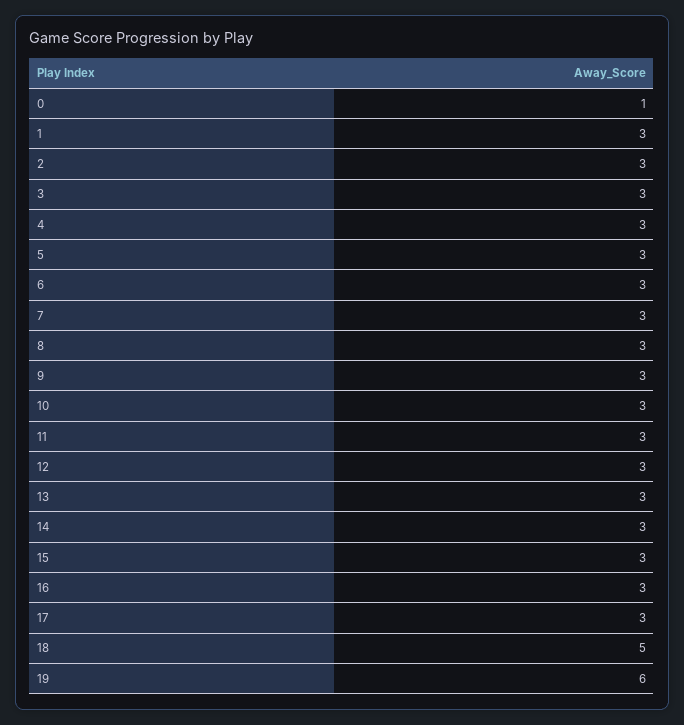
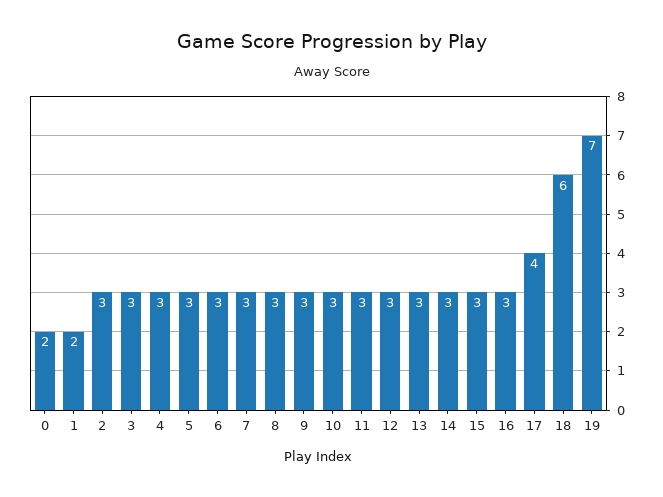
0: 1 -> 2
1: 3 -> 2
17: 3 -> 4
18: 5 -> 6
19: 6 -> 7

